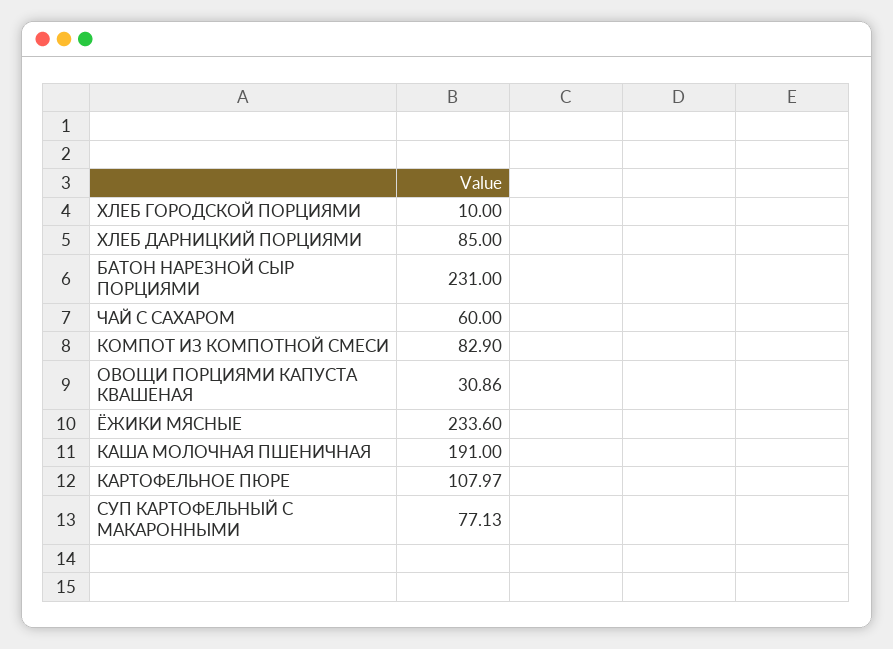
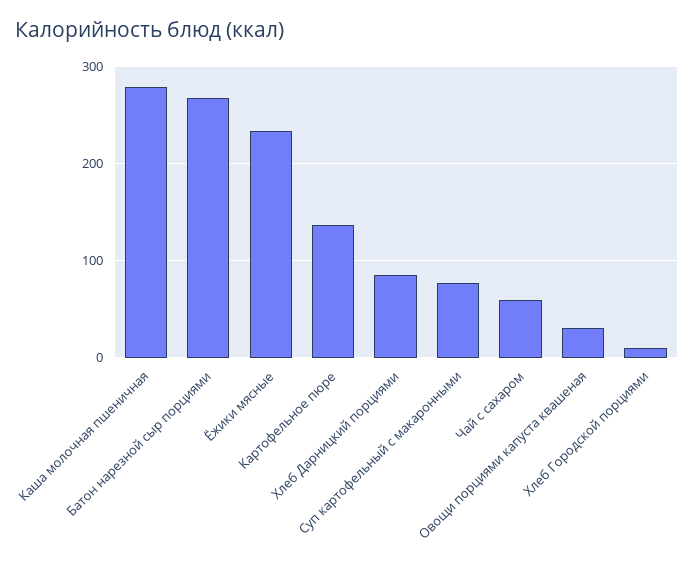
БАТОН НАРЕЗНОЙ СЫР ПОРЦИЯМИ: 231 -> 270
КОМПОТ ИЗ КОМПОТНОЙ СМЕСИ: 82.9 -> none
КАША МОЛОЧНАЯ ПШЕНИЧНАЯ: 191 -> 280
КАРТОФЕЛЬНОЕ ПЮРЕ: 107.97 -> 140

